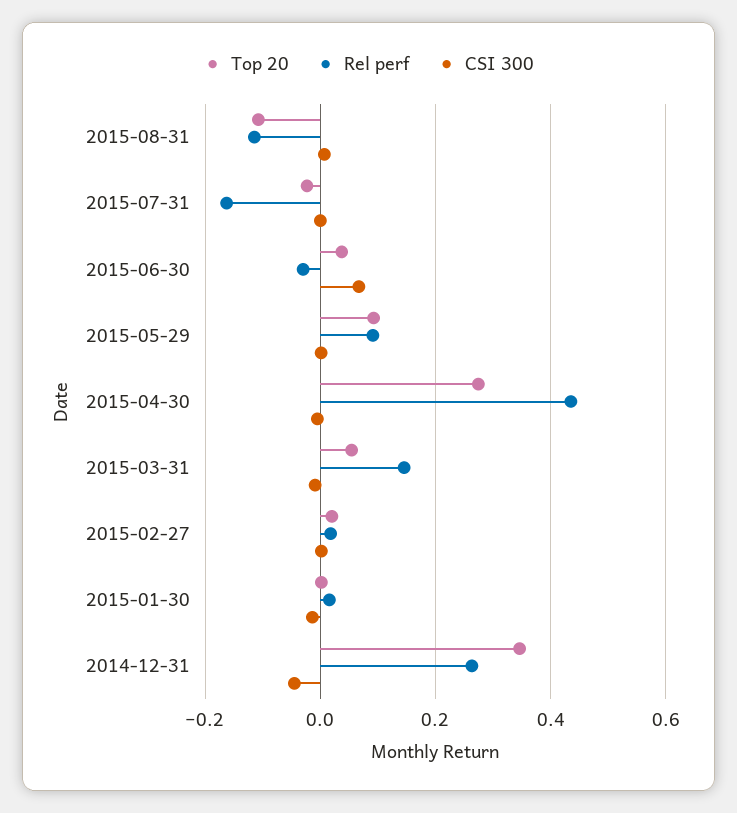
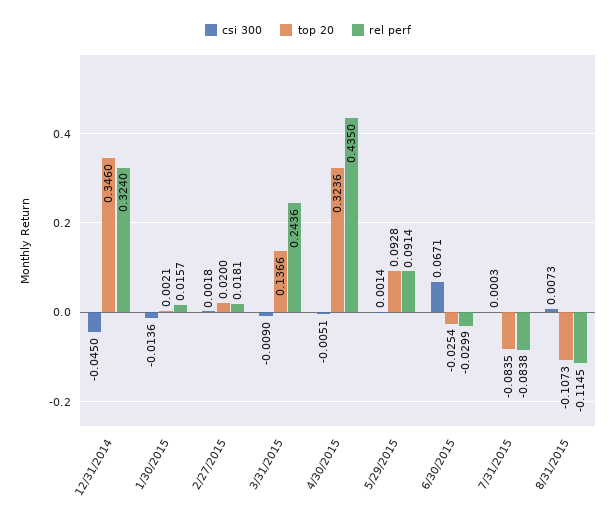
Top 20, 2015-07-31: -0.02 -> -0.0835
Rel perf, 2015-07-31: -0.16 -> -0.0838
Top 20, 2015-06-30: 0.04 -> -0.0254
Top 20, 2015-04-30: 0.28 -> 0.3236
Top 20, 2015-03-31: 0.06 -> 0.1366
Rel perf, 2015-03-31: 0.14 -> 0.2436
Rel perf, 2014-12-31: 0.26 -> 0.324

